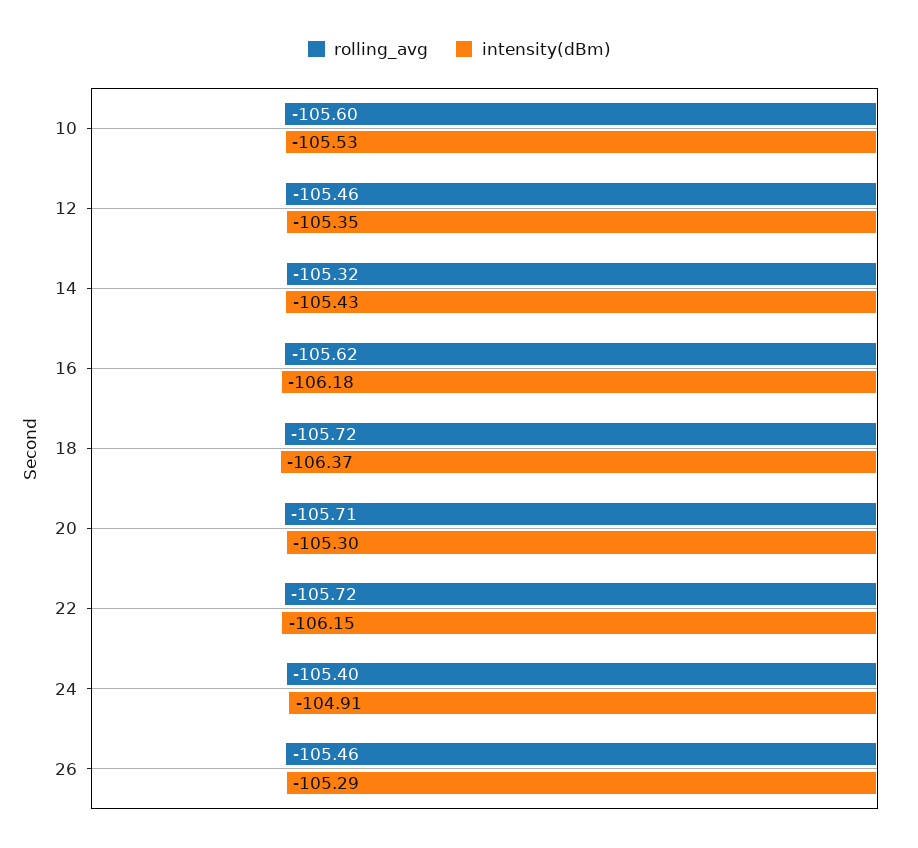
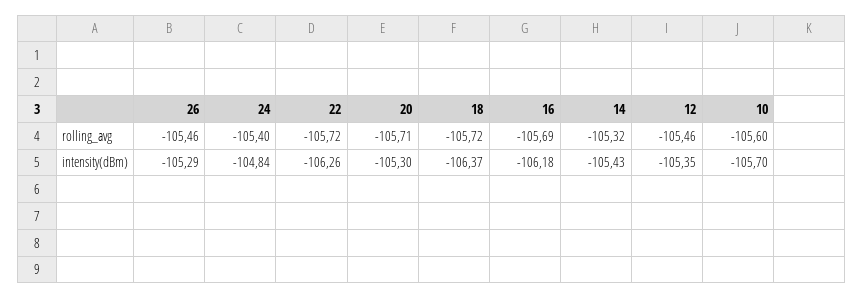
intensity(dBm), 10: -105.53 -> -105.7
rolling_avg, 16: -105.62 -> -105.69
intensity(dBm), 22: -106.15 -> -106.26
intensity(dBm), 24: -104.91 -> -104.84

